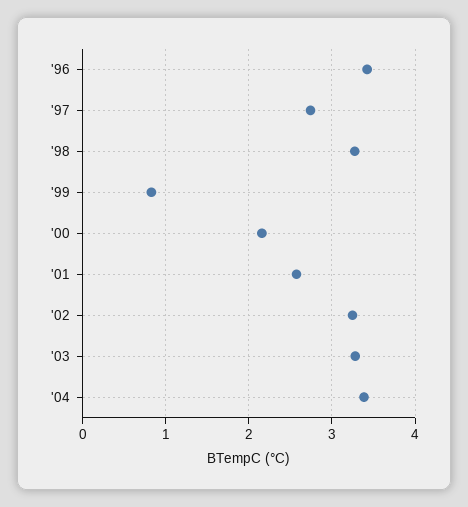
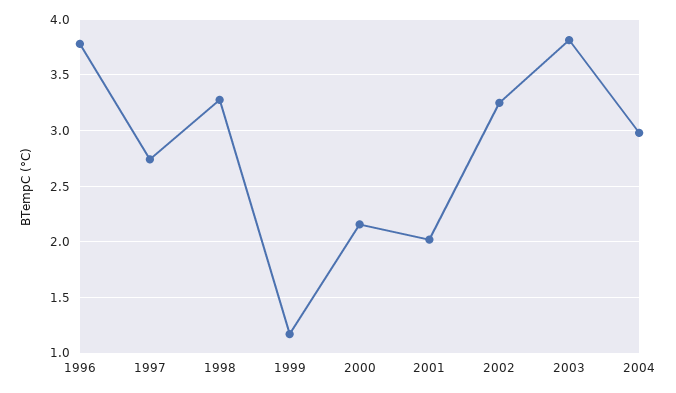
'96: 3.4 -> 3.8
'99: 0.8 -> 1.2
'01: 2.6 -> 2
'03: 3.3 -> 3.8
'04: 3.4 -> 3

